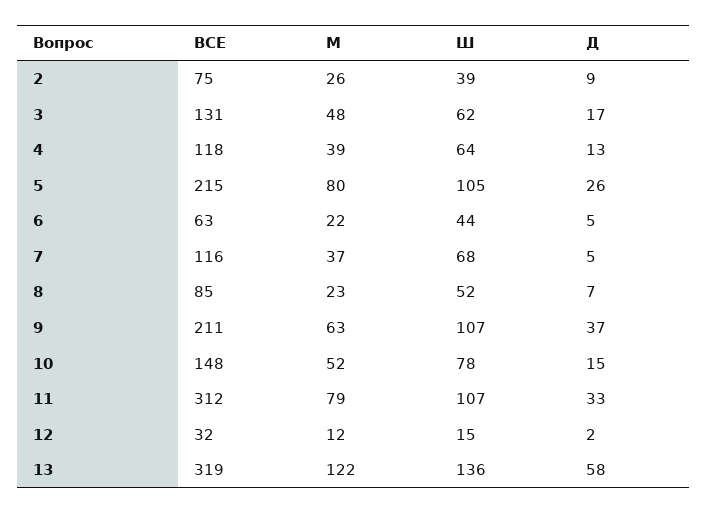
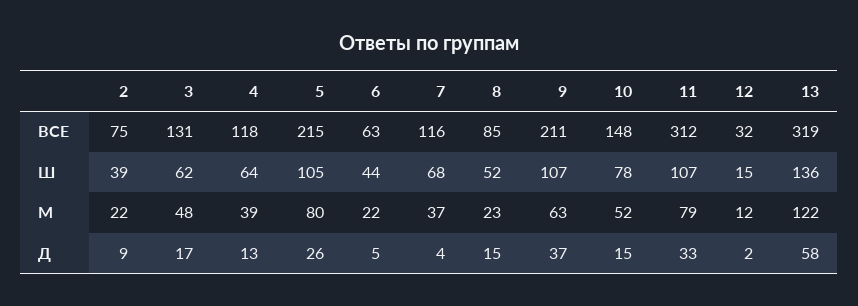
М, 2: 26 -> 22
Д, 7: 5 -> 4
Д, 8: 7 -> 15

